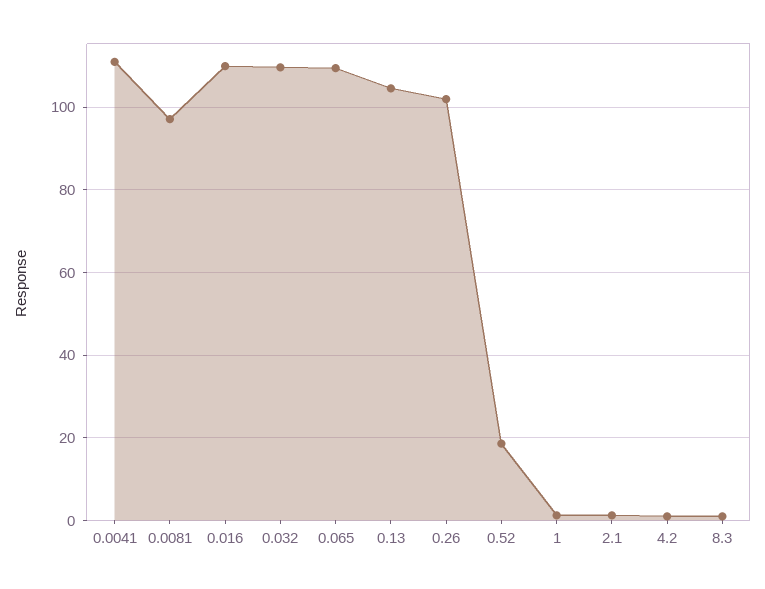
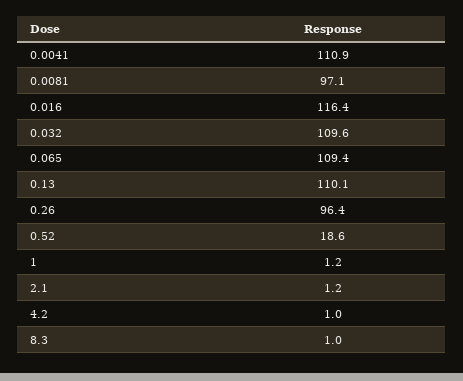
0.016: 110 -> 116.4
0.13: 104 -> 110.1
0.26: 102 -> 96.4

